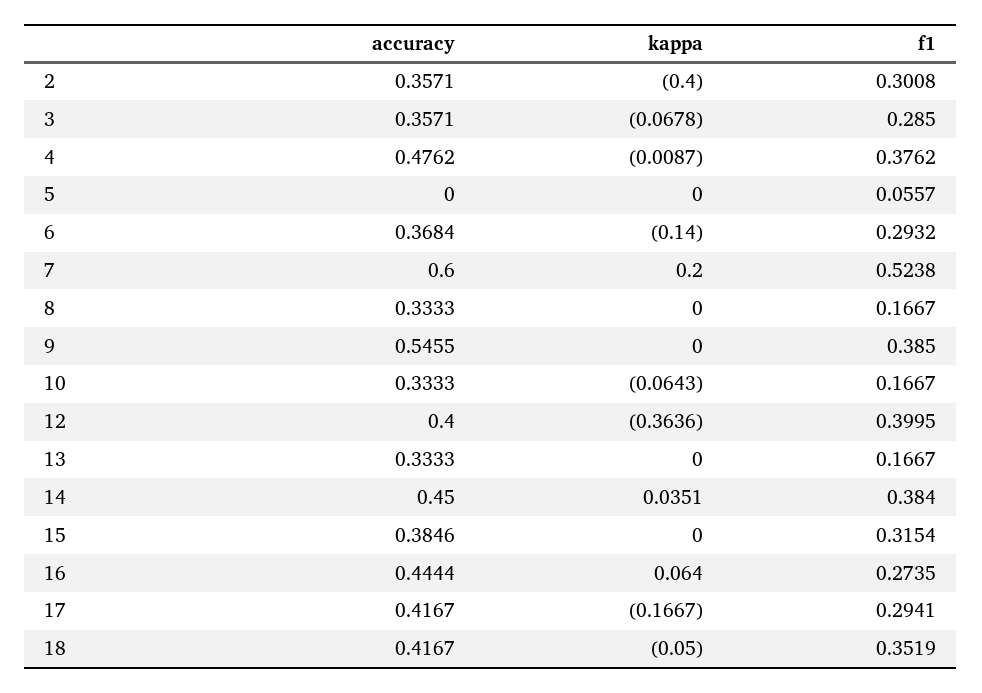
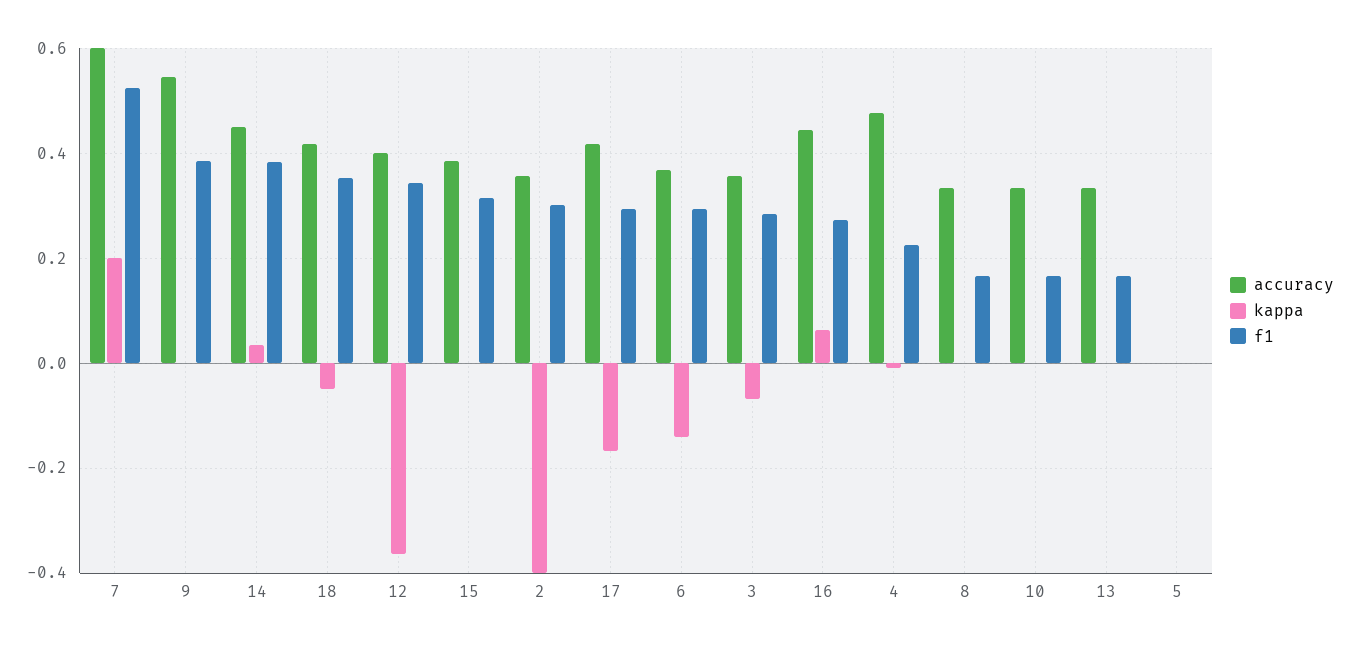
f1, 4: 0.3762 -> 0.22
f1, 5: 0.0557 -> 0
kappa, 10: -0.0643 -> 0
f1, 12: 0.3995 -> 0.34

